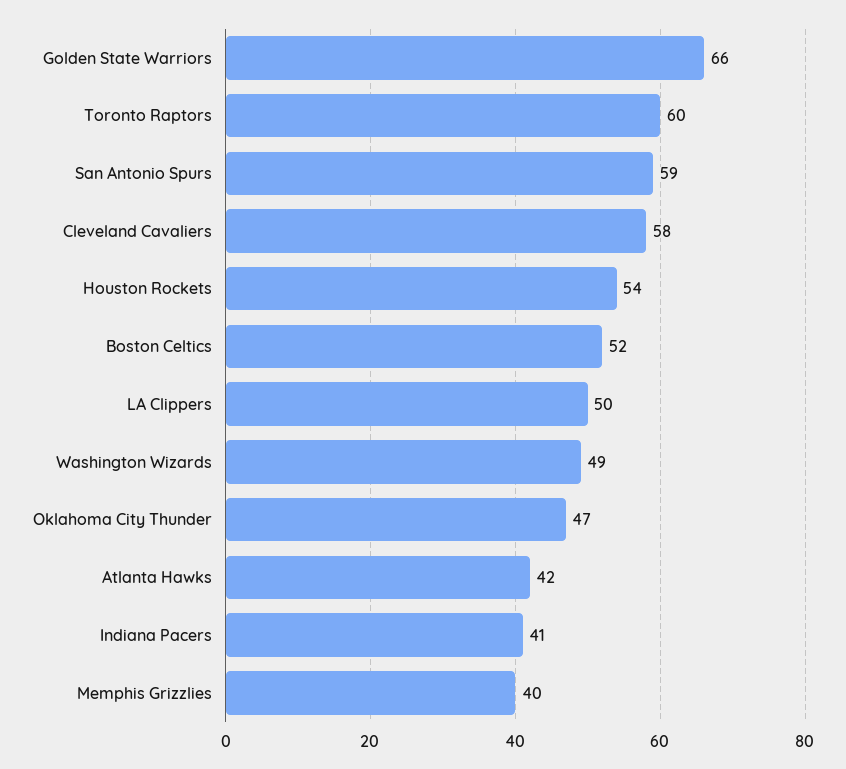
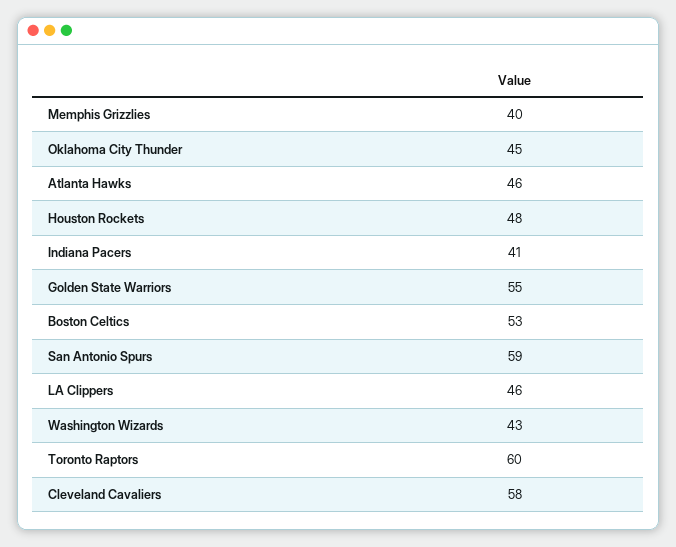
Golden State Warriors: 66 -> 55
Houston Rockets: 54 -> 48
Boston Celtics: 52 -> 53
LA Clippers: 50 -> 46
Washington Wizards: 49 -> 43
Oklahoma City Thunder: 47 -> 45
Atlanta Hawks: 42 -> 46

